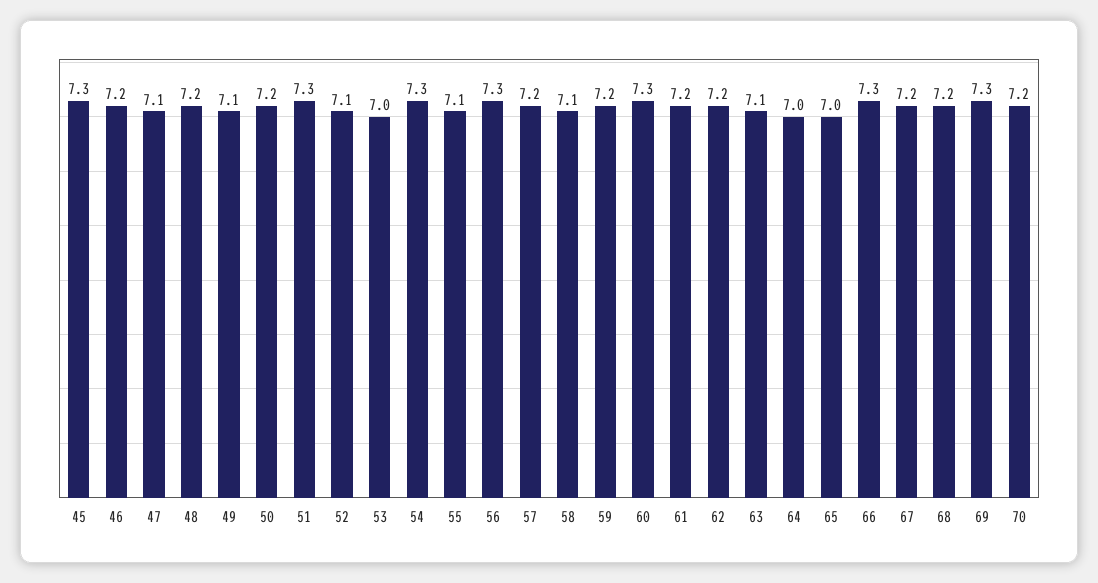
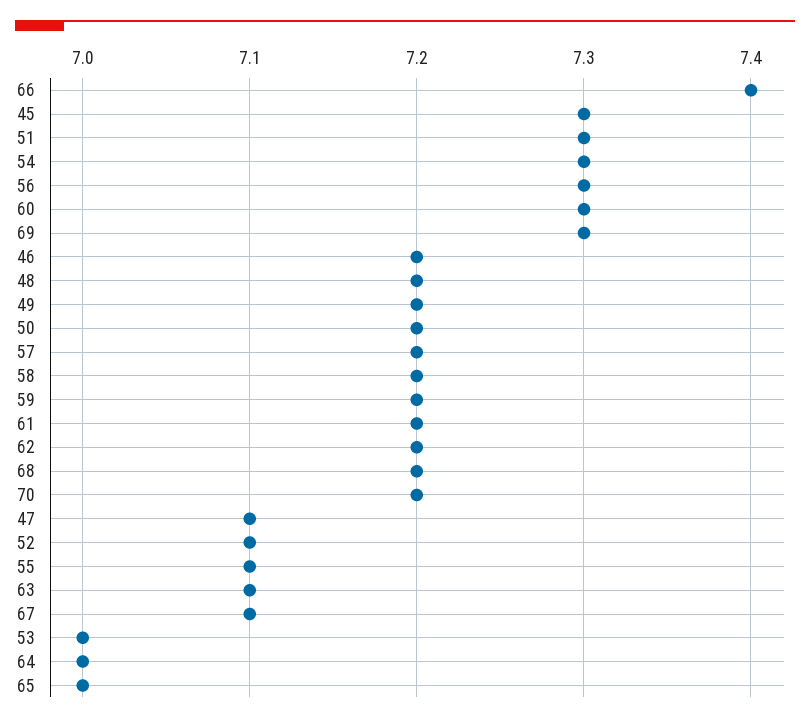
49: 7.1 -> 7.2
58: 7.1 -> 7.2
66: 7.3 -> 7.4
67: 7.2 -> 7.1

